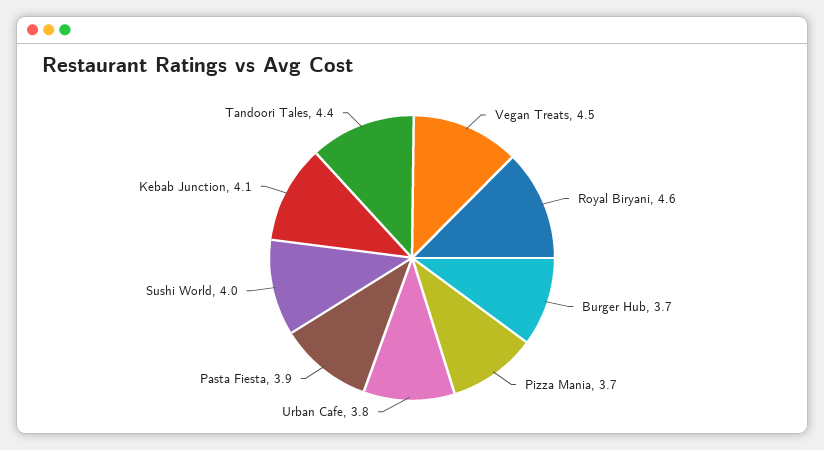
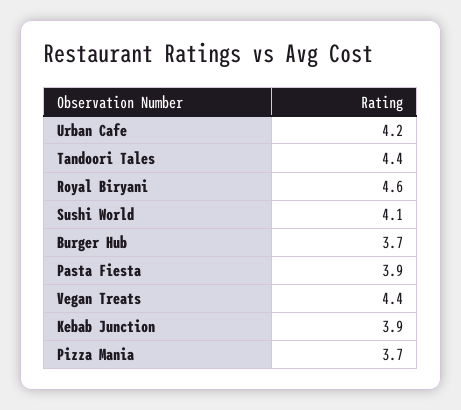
Vegan Treats: 4.5 -> 4.4
Urban Cafe: 3.8 -> 4.2
Sushi World: 4 -> 4.1
Kebab Junction: 4.1 -> 3.9

